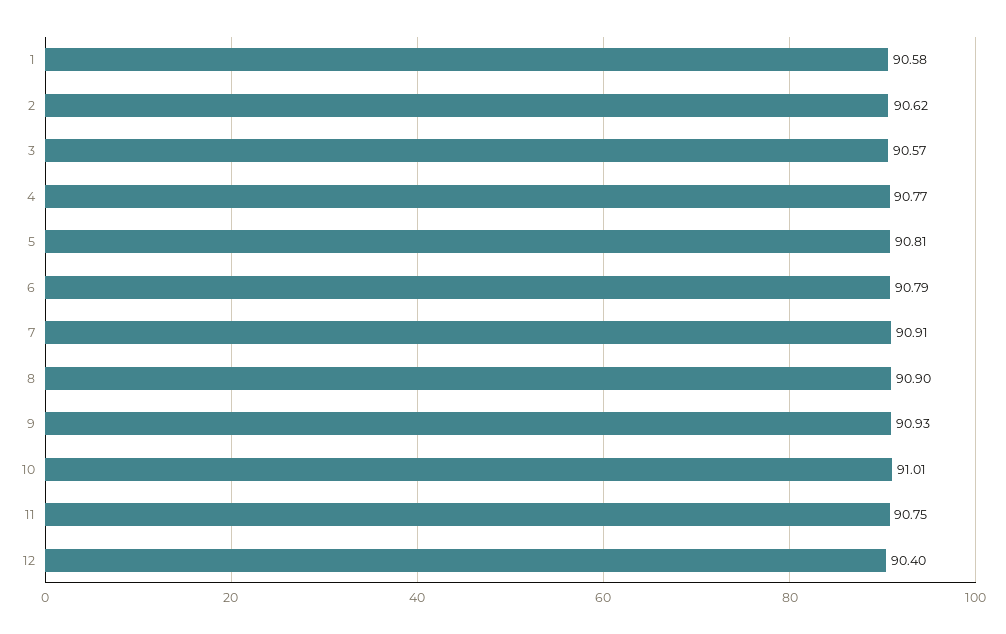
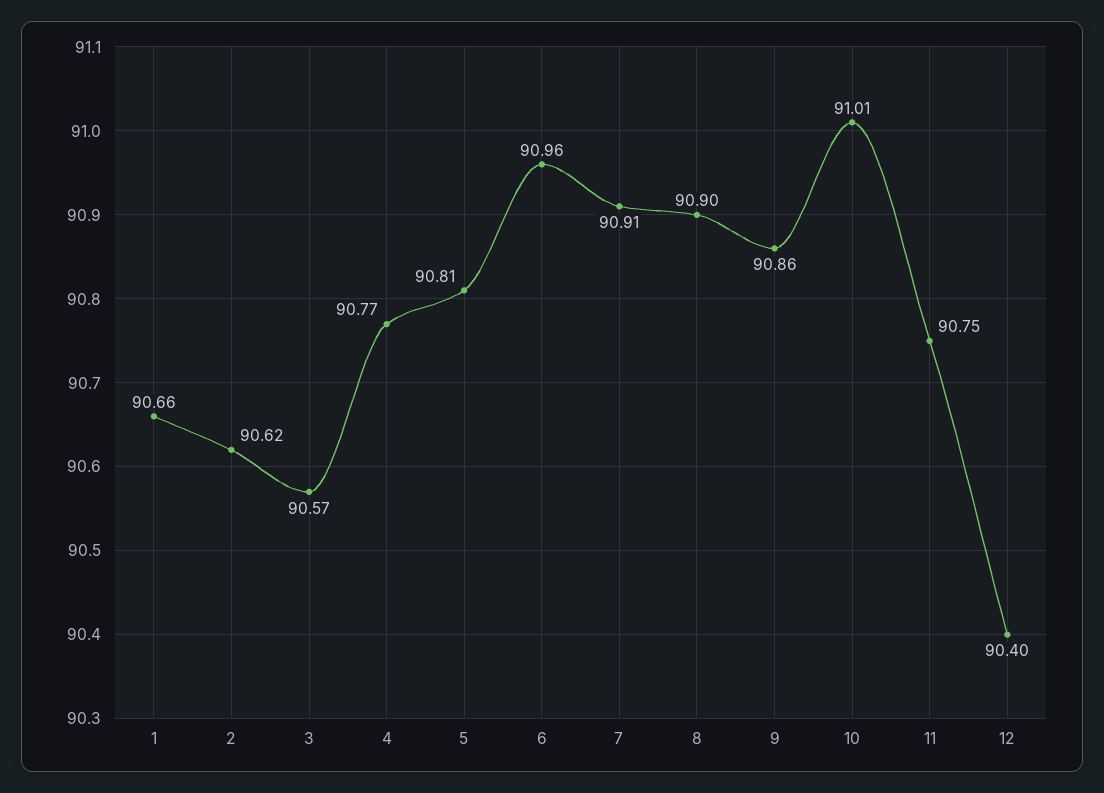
1: 90.58 -> 90.66
6: 90.79 -> 90.96
9: 90.93 -> 90.86

